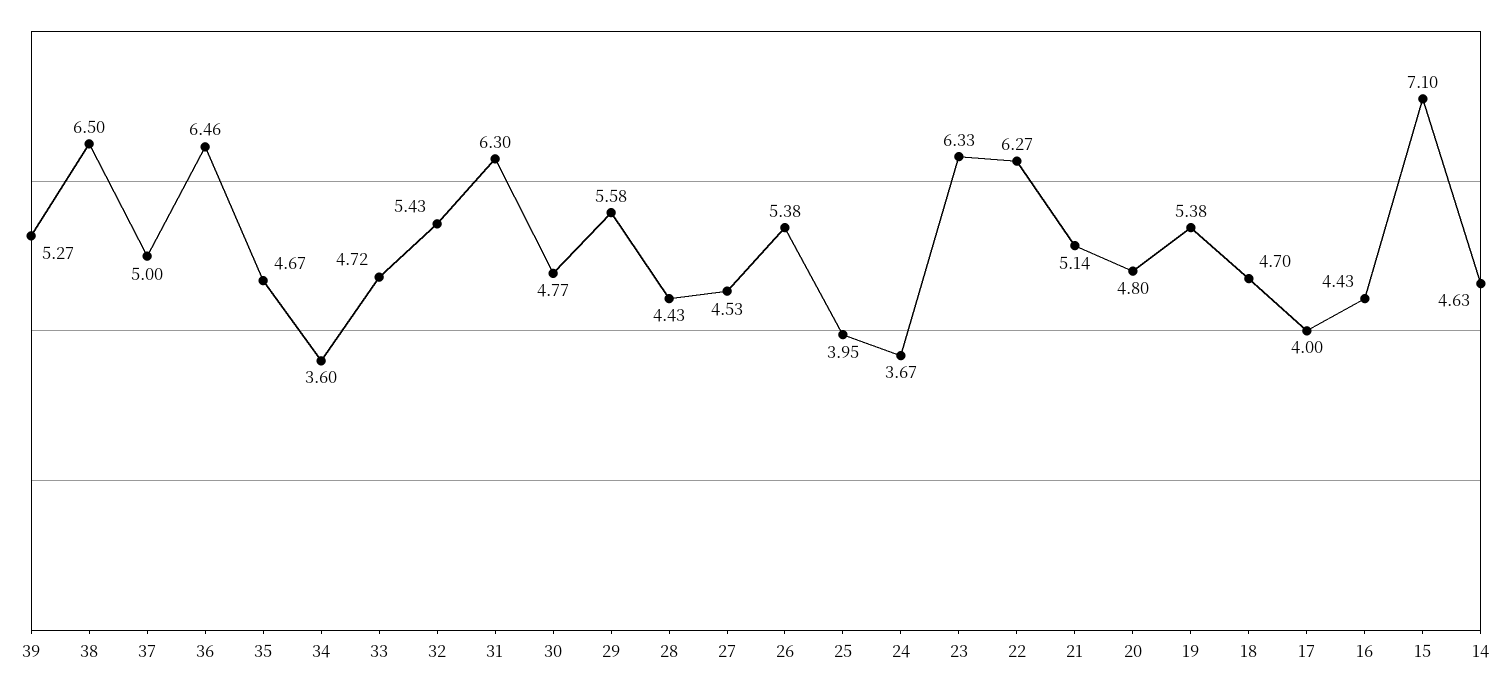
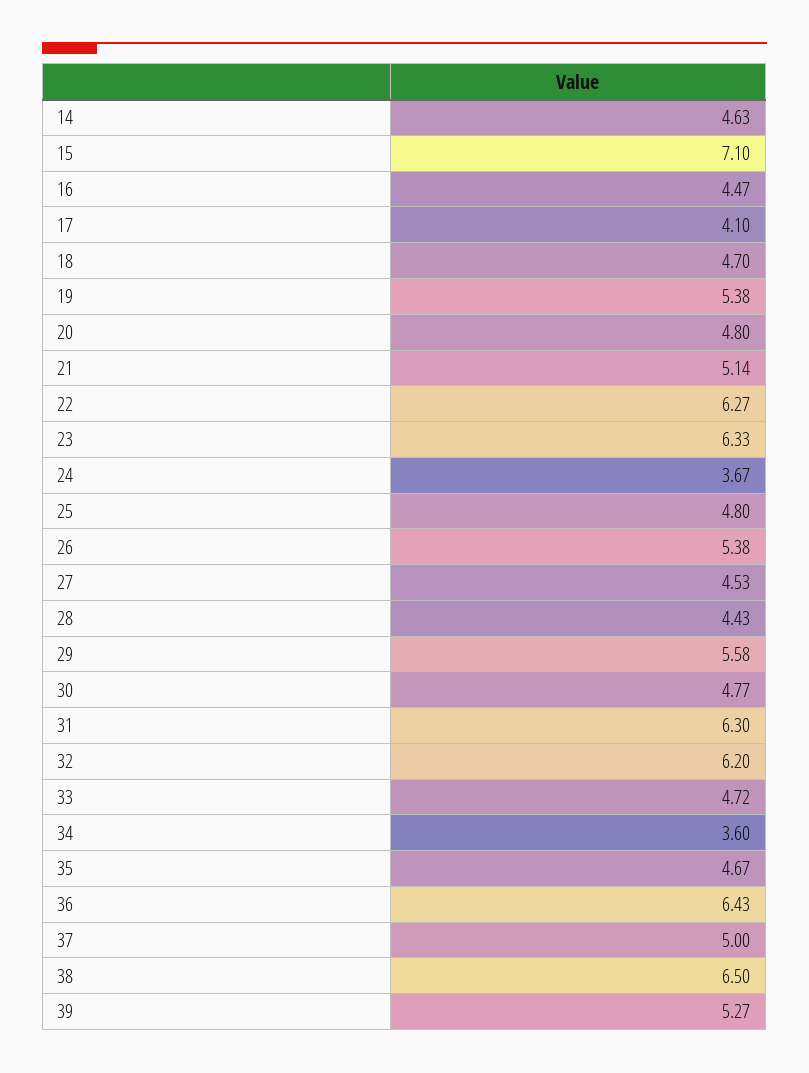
36: 6.46 -> 6.43
32: 5.43 -> 6.2
25: 3.95 -> 4.8
17: 4 -> 4.1
16: 4.43 -> 4.47

